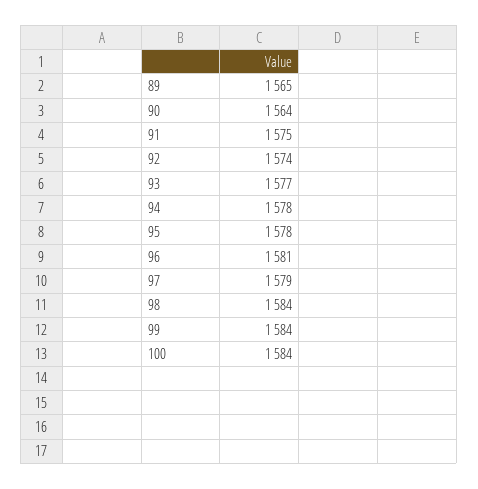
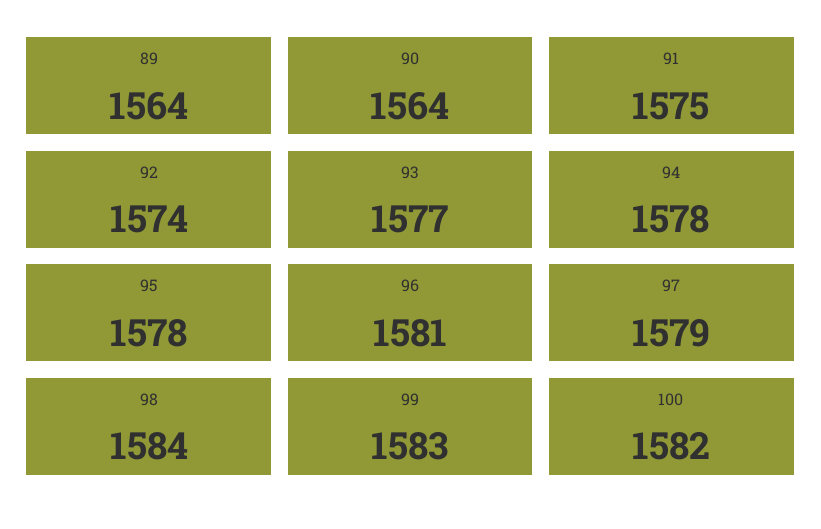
89: 1565 -> 1564
99: 1584 -> 1583
100: 1584 -> 1582

